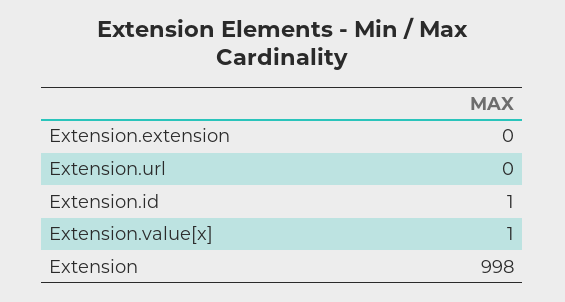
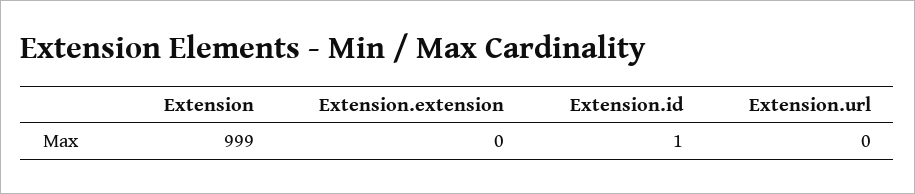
Extension.value[x]: 1 -> none
Extension: 998 -> 999

